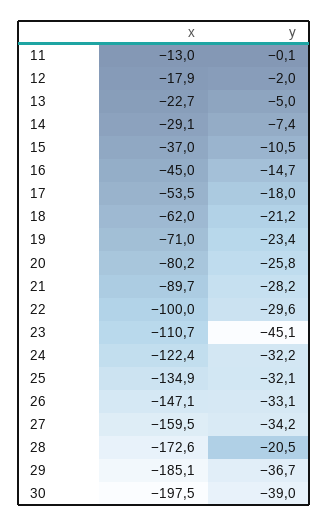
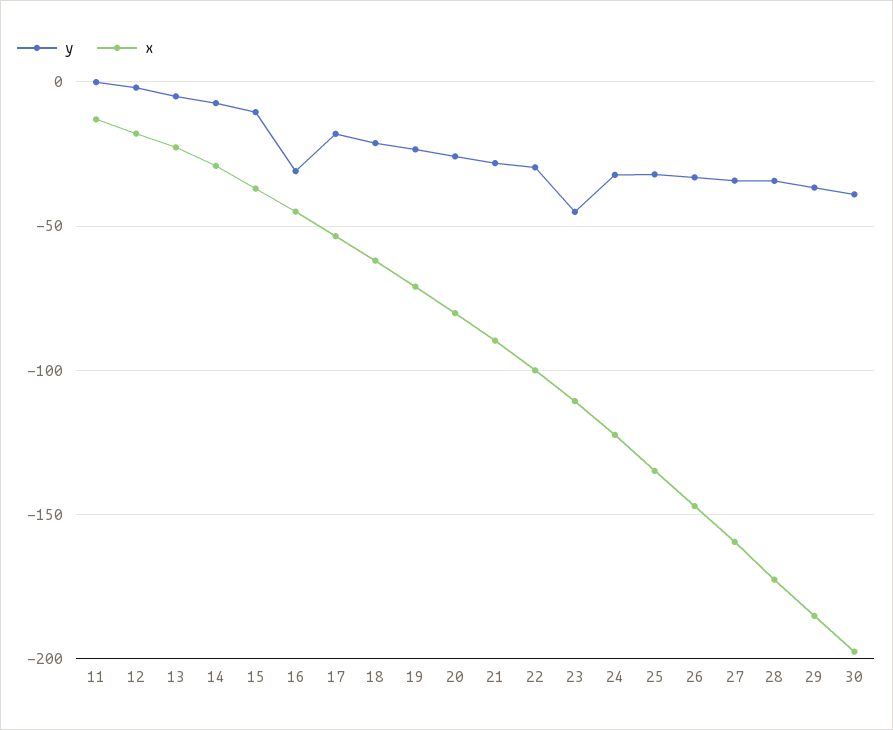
y, 16: -14.7 -> -30
y, 28: -20.5 -> -35

